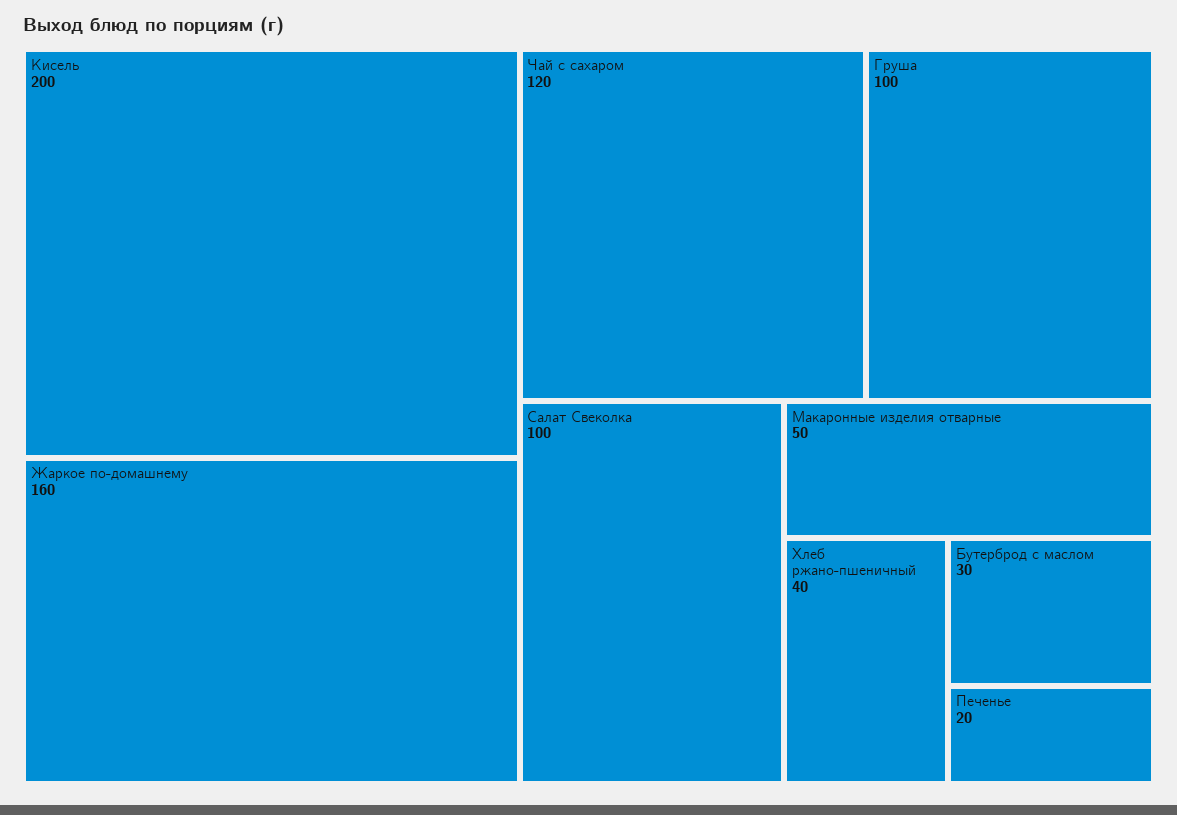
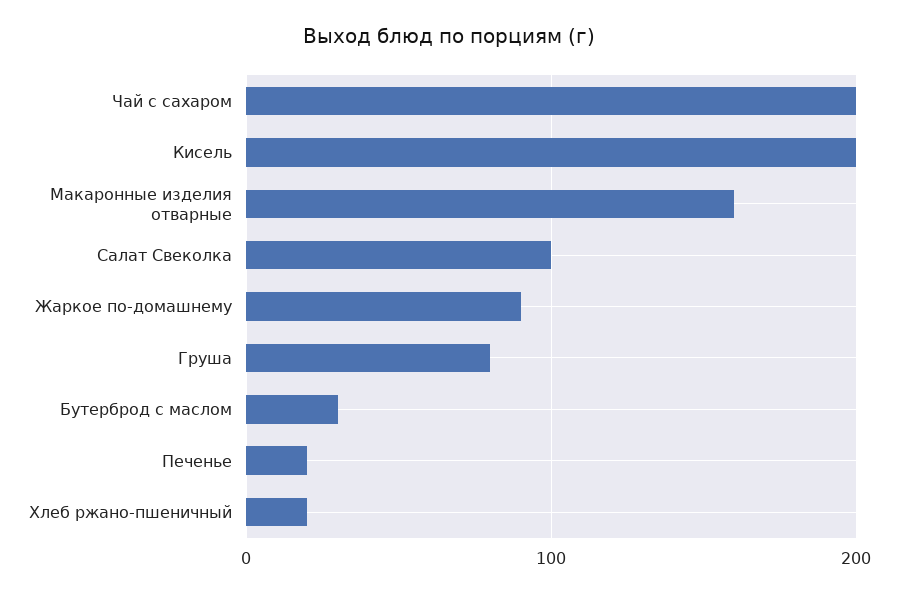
Жаркое по-домашнему: 160 -> 90
Чай с сахаром: 120 -> 200
Груша: 100 -> 80
Макаронные изделия отварные: 50 -> 160
Хлеб ржано-пшеничный: 40 -> 20

